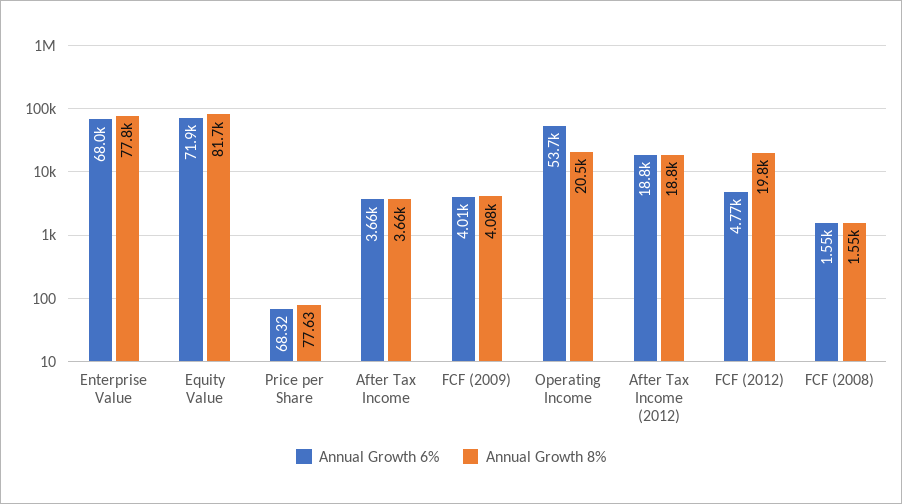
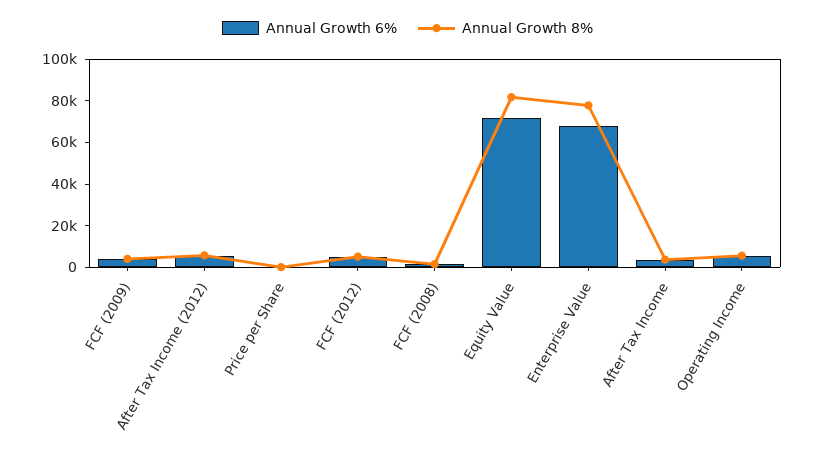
Annual Growth 6%, Operating Income: 53700 -> 5000
Annual Growth 8%, Operating Income: 20500 -> 5000
Annual Growth 6%, After Tax Income (2012): 18800 -> 5000
Annual Growth 8%, After Tax Income (2012): 18800 -> 5000
Annual Growth 8%, FCF (2012): 19800 -> 5000

